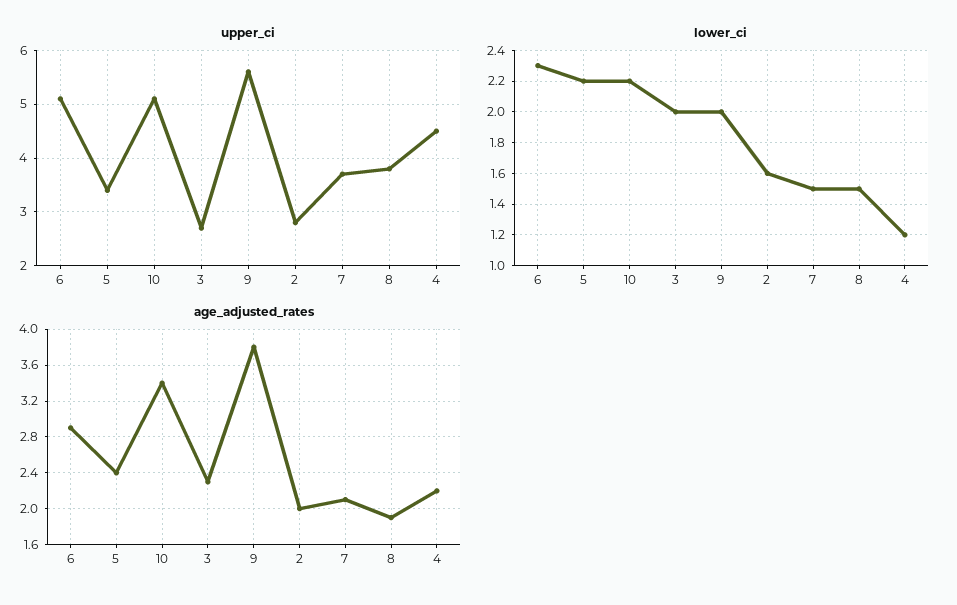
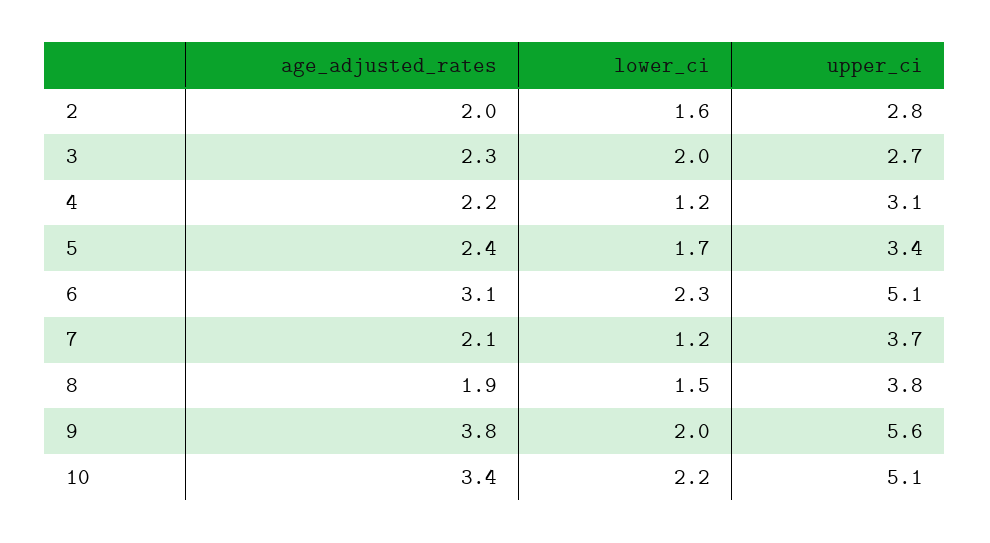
upper_ci, 4: 4.5 -> 3.1
lower_ci, 5: 2.2 -> 1.7
lower_ci, 7: 1.5 -> 1.2
age_adjusted_rates, 6: 2.9 -> 3.1

